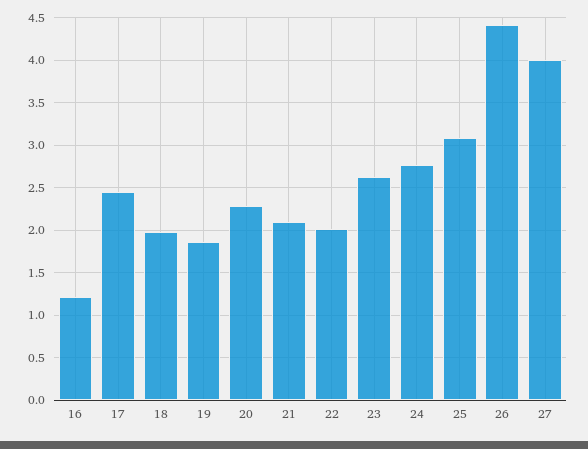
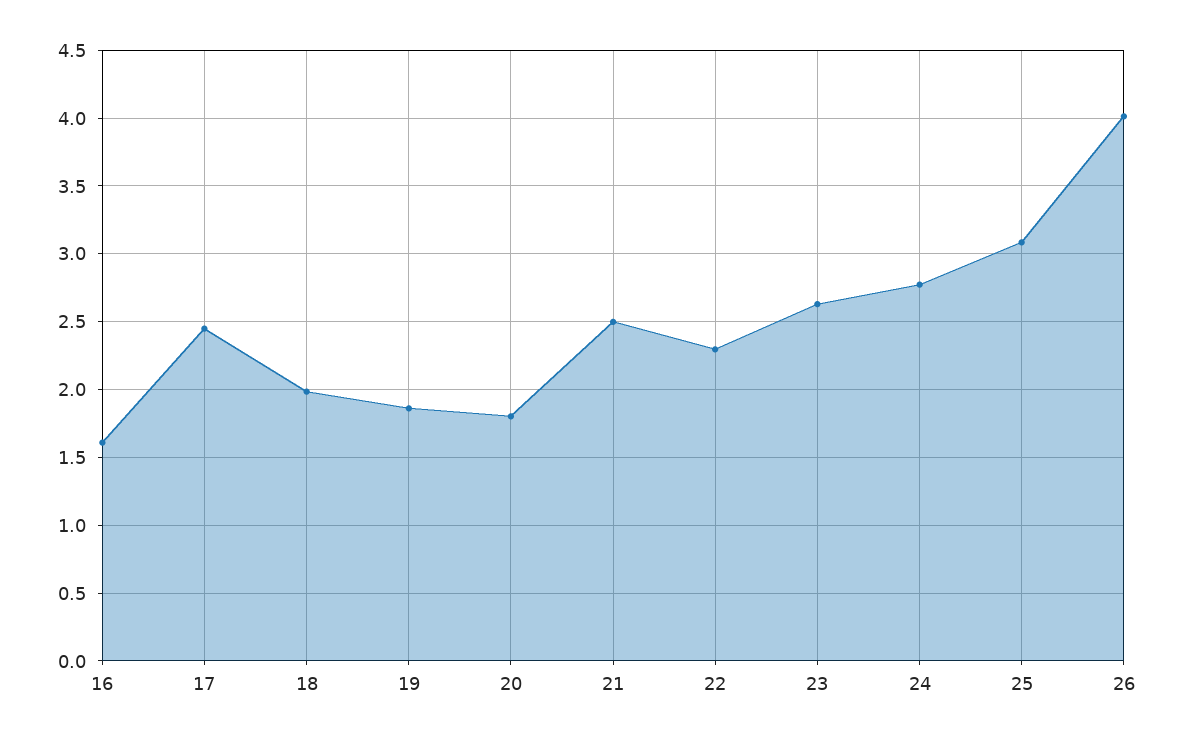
16: 1.2 -> 1.6
20: 2.3 -> 1.8
21: 2.1 -> 2.5
22: 2 -> 2.3
26: 4.4 -> 4
27: 4 -> none

